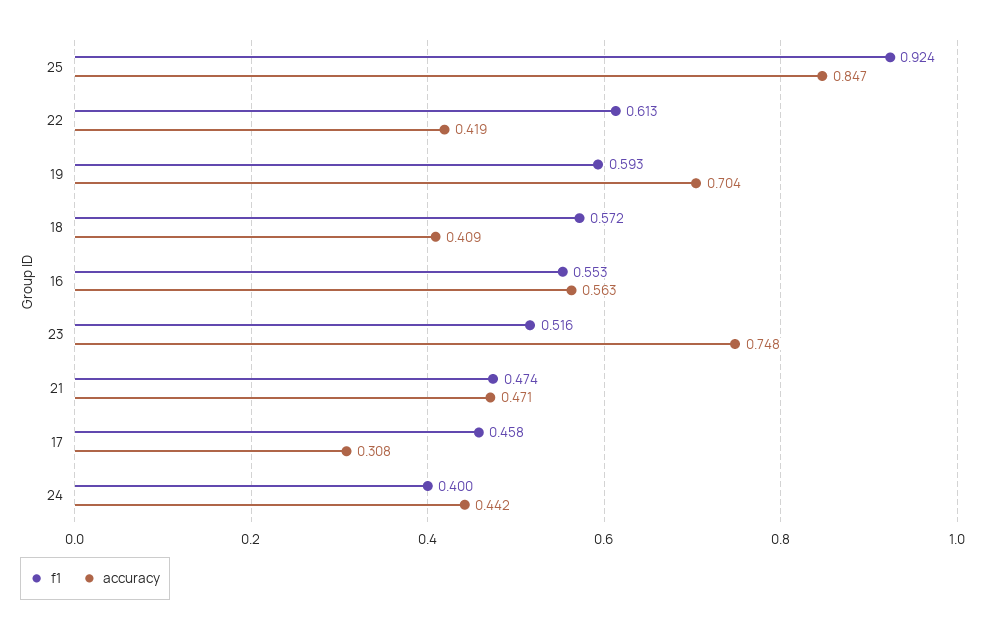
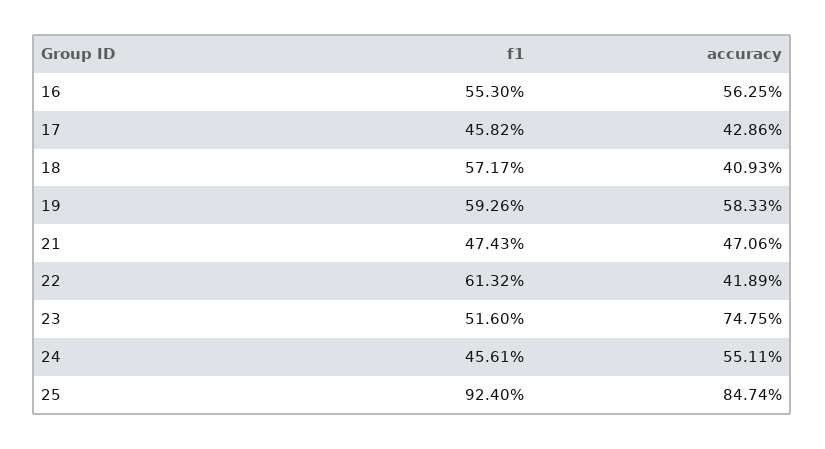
accuracy, 19: 0.704 -> 0.5833
accuracy, 17: 0.308 -> 0.4286
f1, 24: 0.4 -> 0.4561
accuracy, 24: 0.442 -> 0.5511

